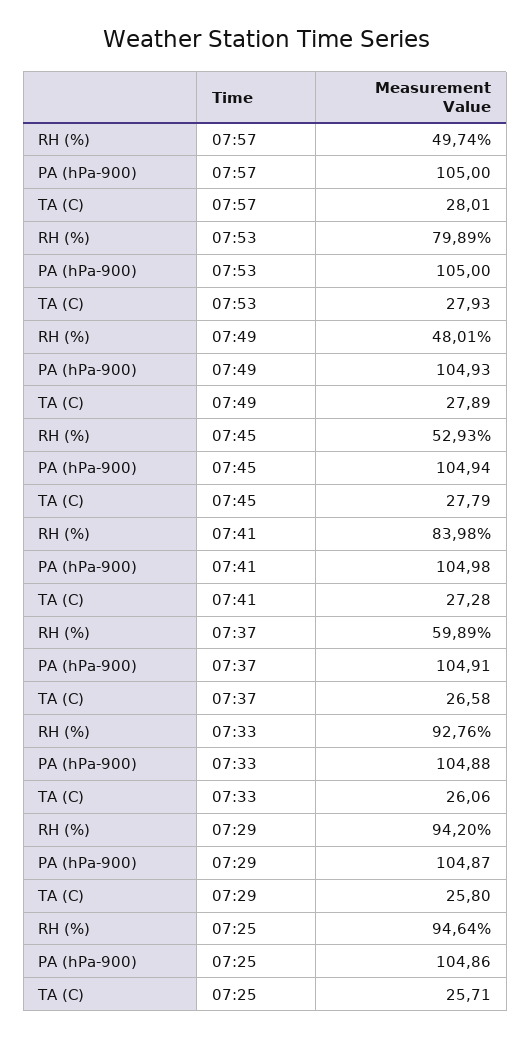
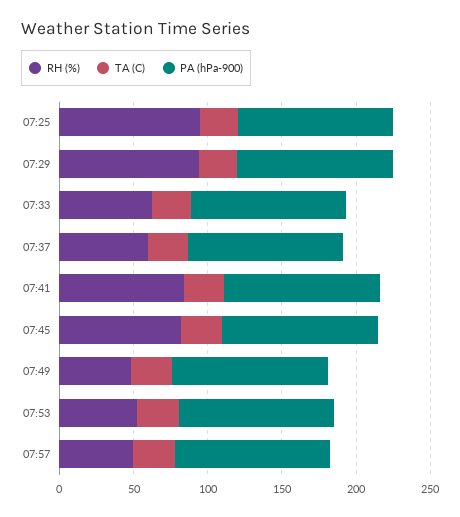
RH (%), 07:53: 79.89 -> 50
RH (%), 07:45: 52.93 -> 80
RH (%), 07:33: 92.76 -> 60

